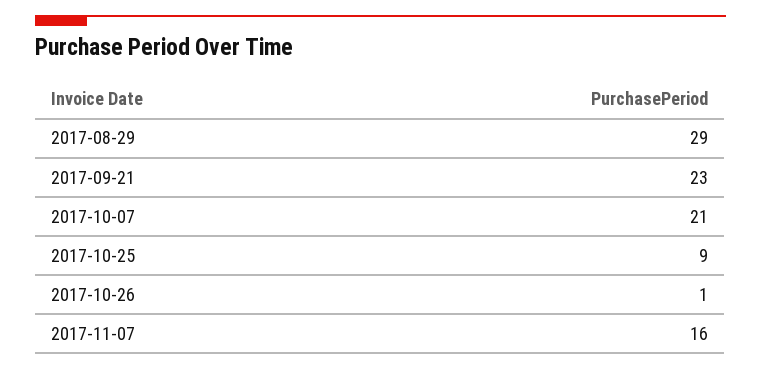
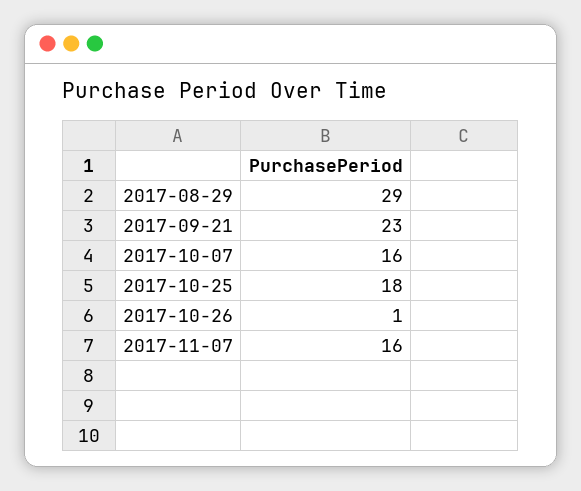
2017-10-07: 21 -> 16
2017-10-25: 9 -> 18

